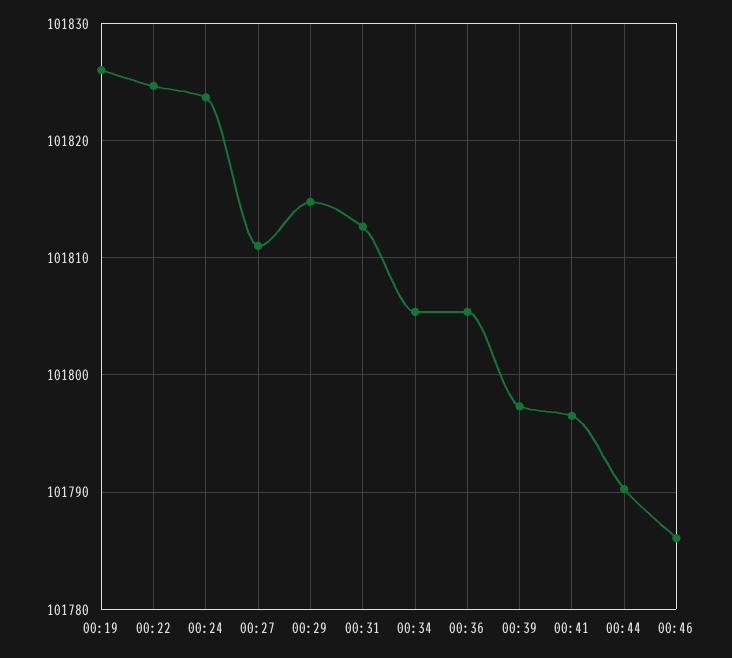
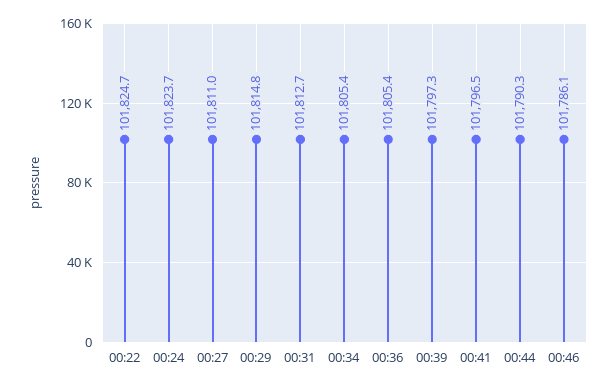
00:19: 101826 -> none

